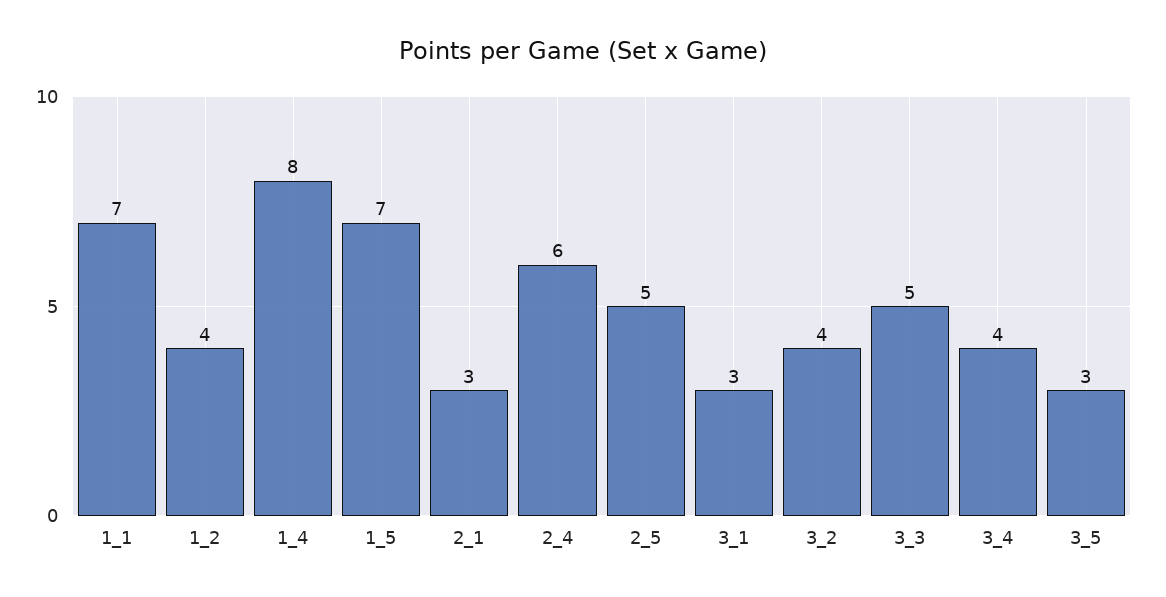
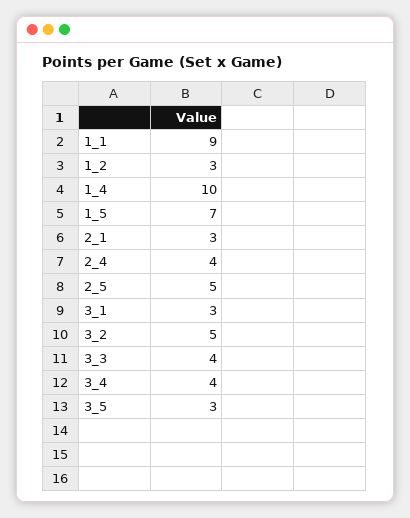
1_1: 7 -> 9
1_2: 4 -> 3
1_4: 8 -> 10
2_4: 6 -> 4
3_2: 4 -> 5
3_3: 5 -> 4

